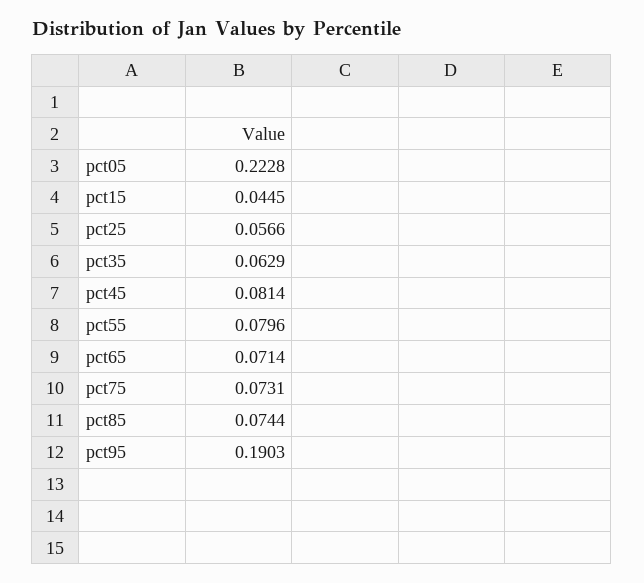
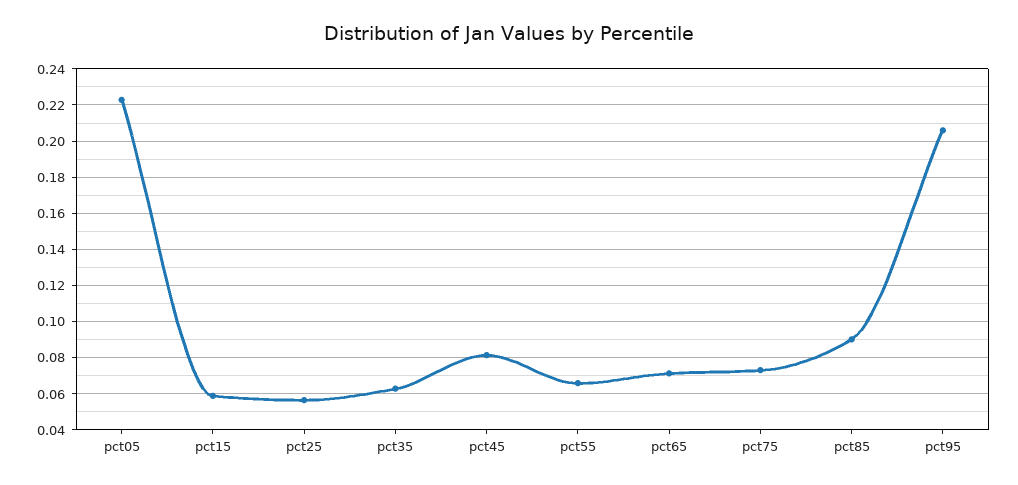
pct15: 0.0445 -> 0.06
pct55: 0.0796 -> 0.065
pct85: 0.0744 -> 0.09
pct95: 0.1903 -> 0.205

